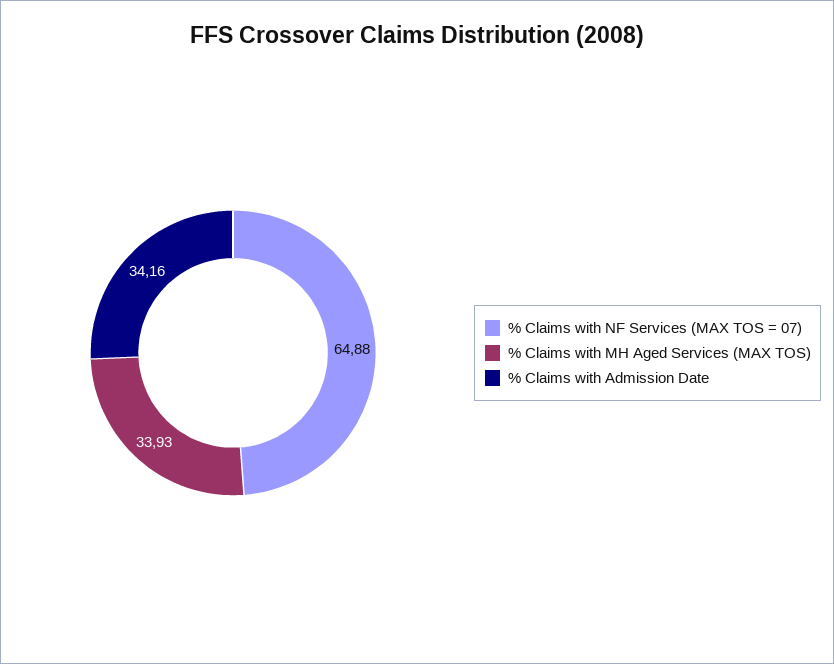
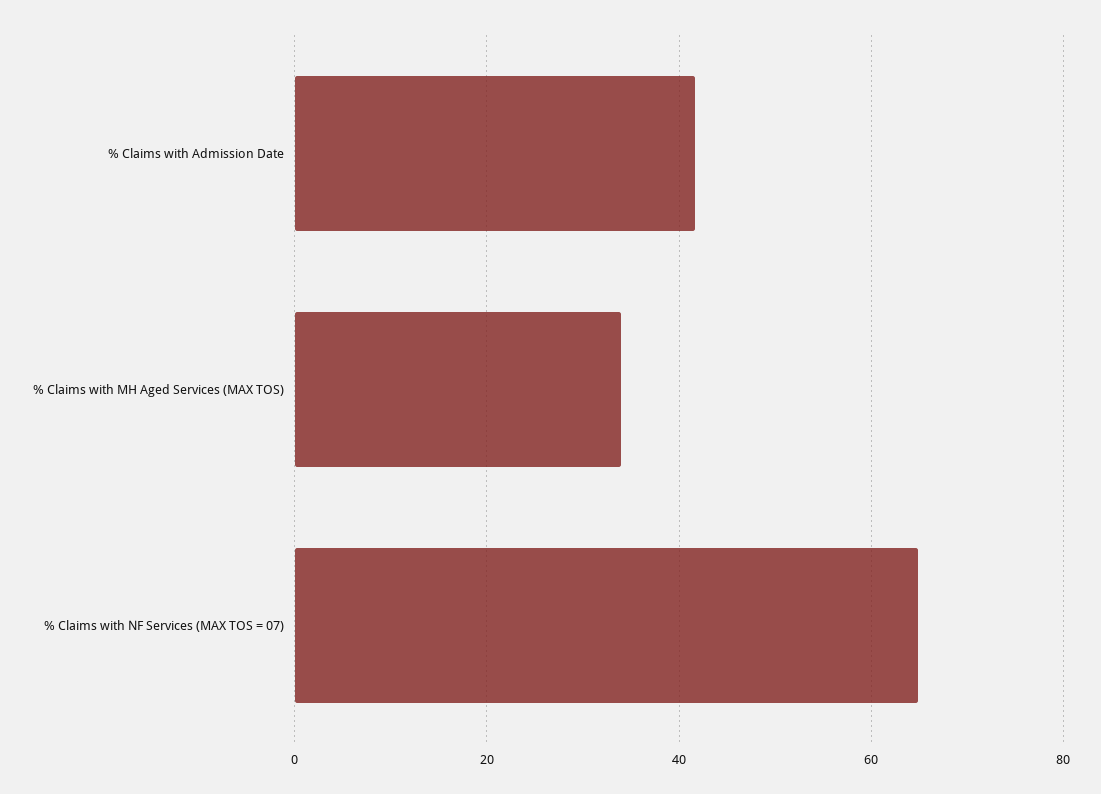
% Claims with Admission Date: 34.16 -> 42

